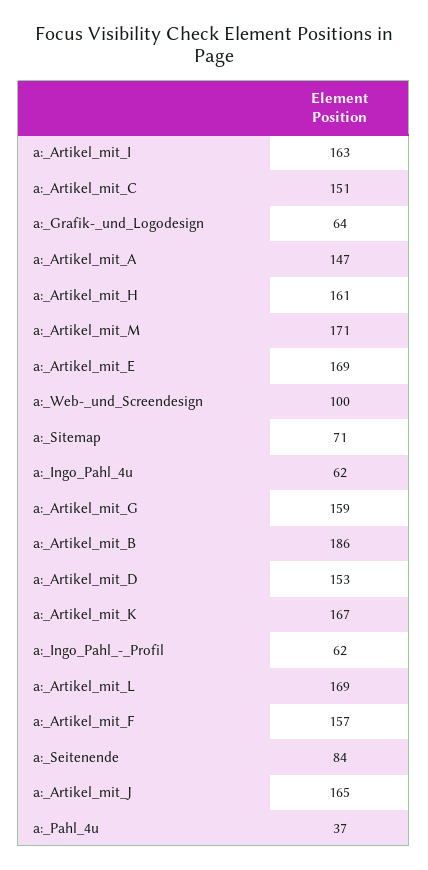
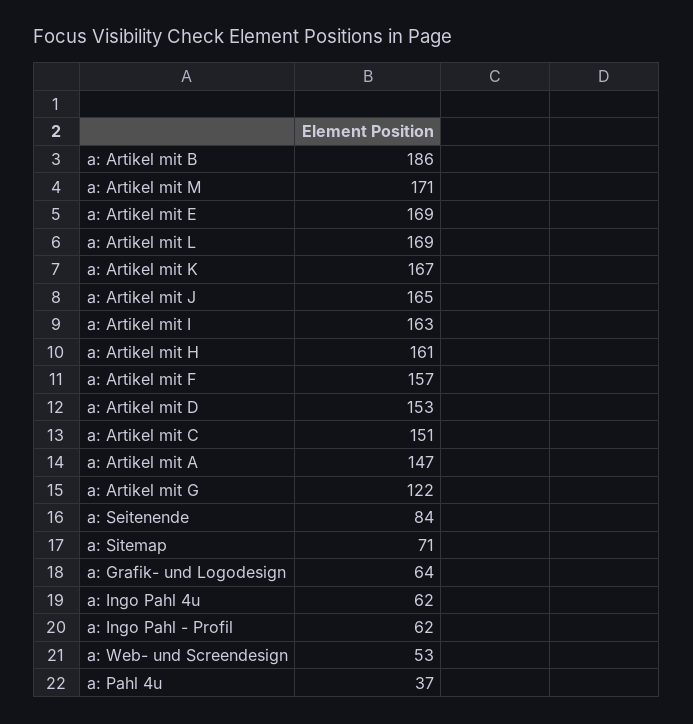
a:_Web-_und_Screendesign: 100 -> 53
a:_Artikel_mit_G: 159 -> 122

